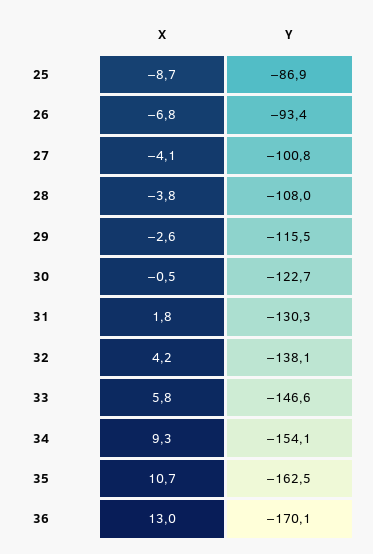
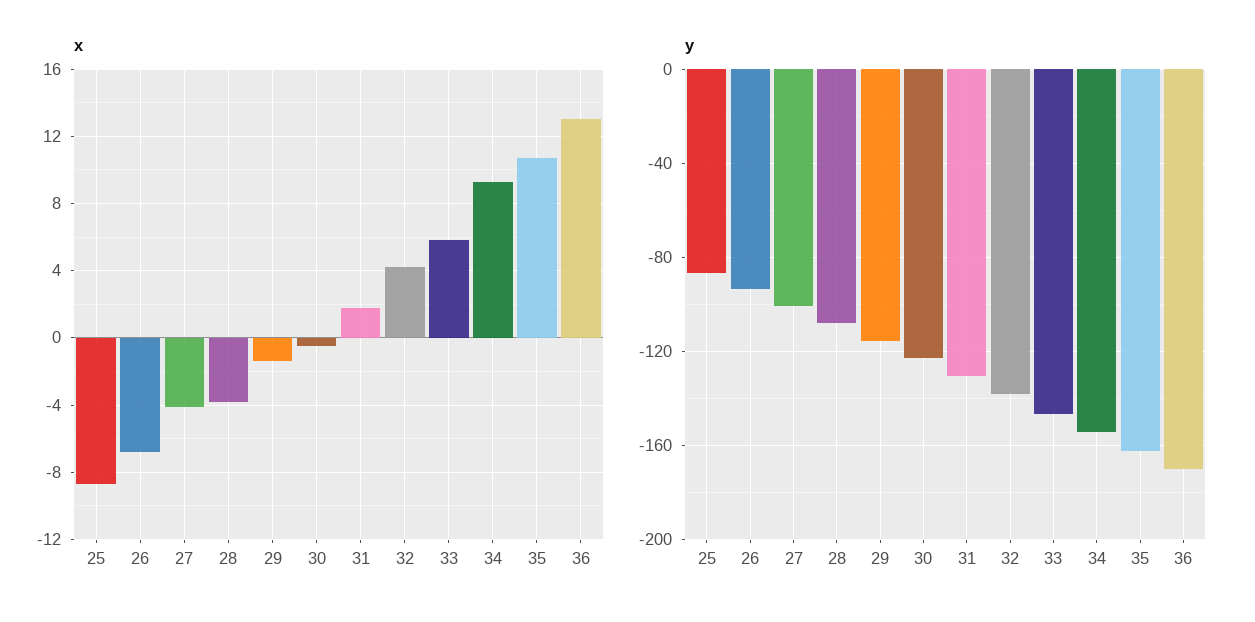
X, 29: -2.6 -> -1.5

